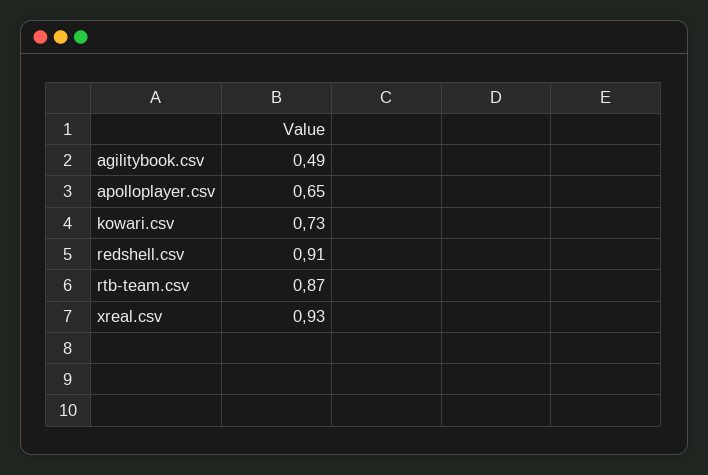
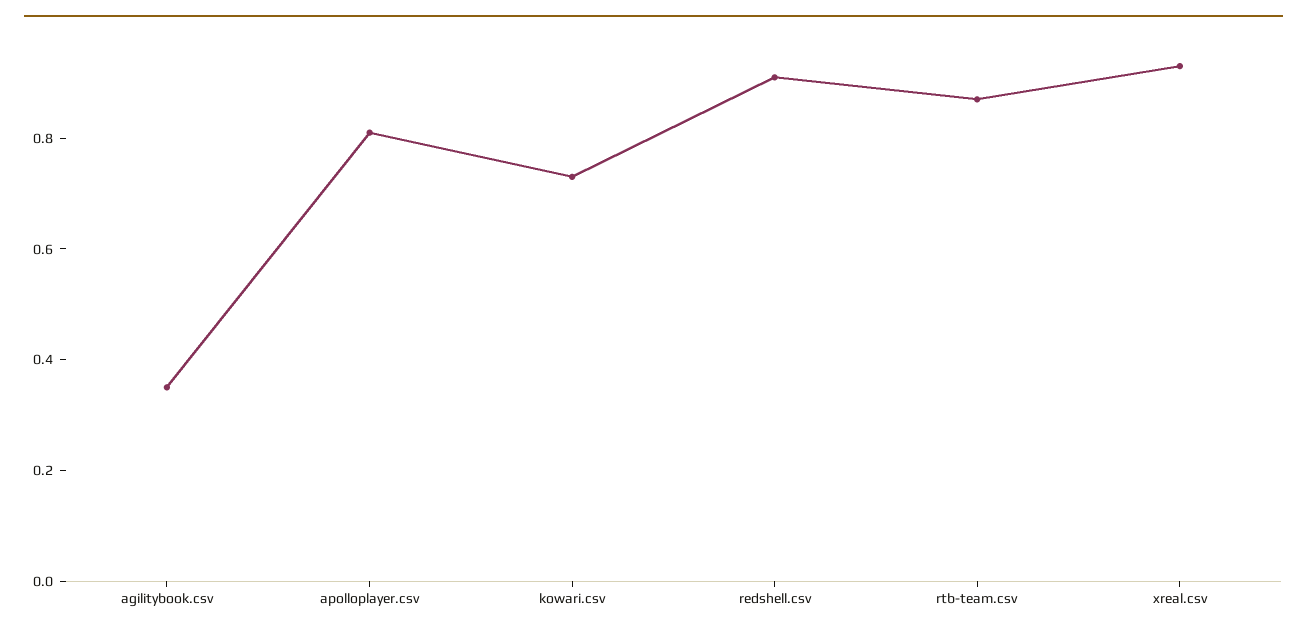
agilitybook.csv: 0.49 -> 0.35
apolloplayer.csv: 0.65 -> 0.8

